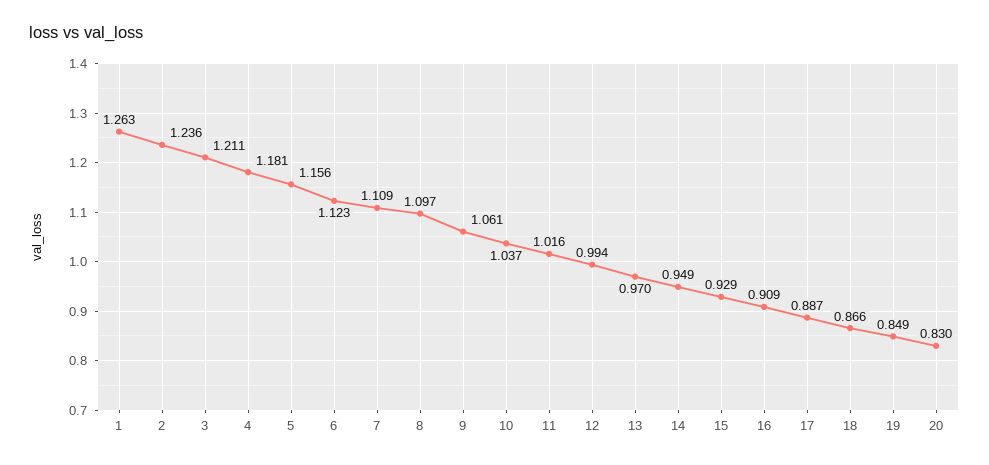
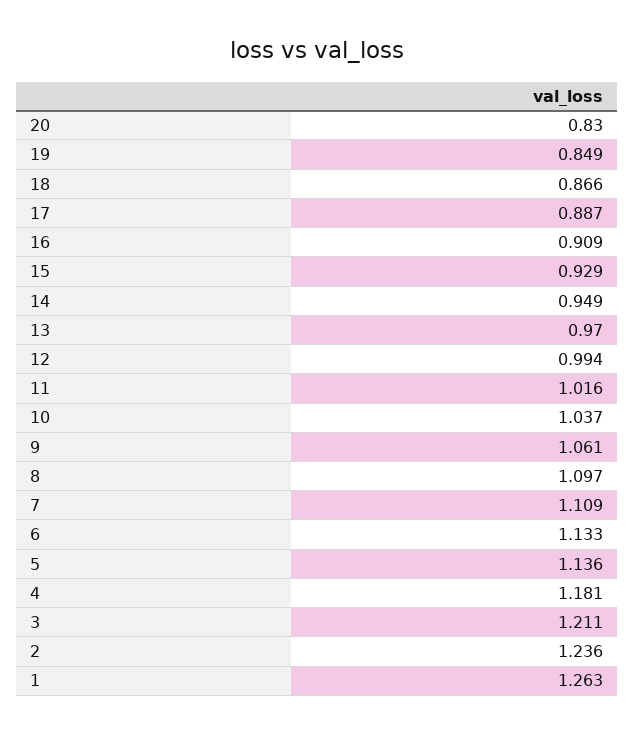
5: 1.156 -> 1.136
6: 1.123 -> 1.133

